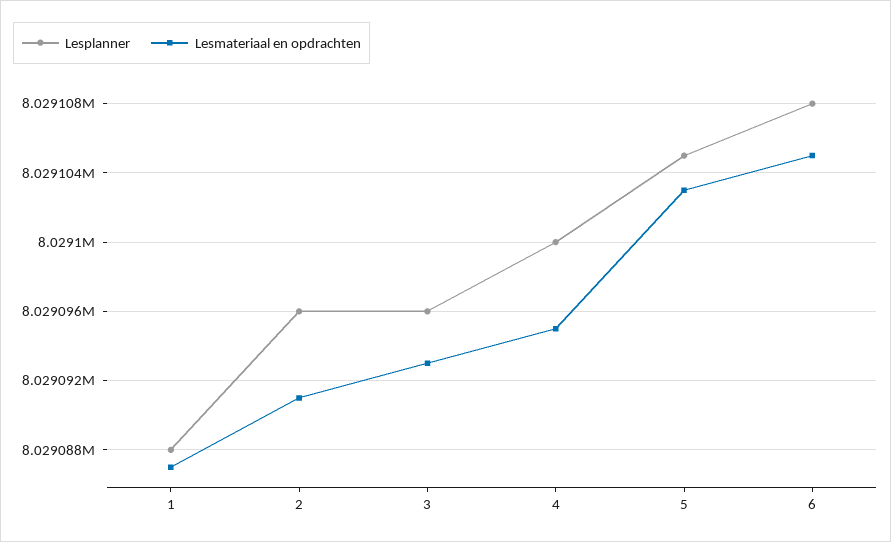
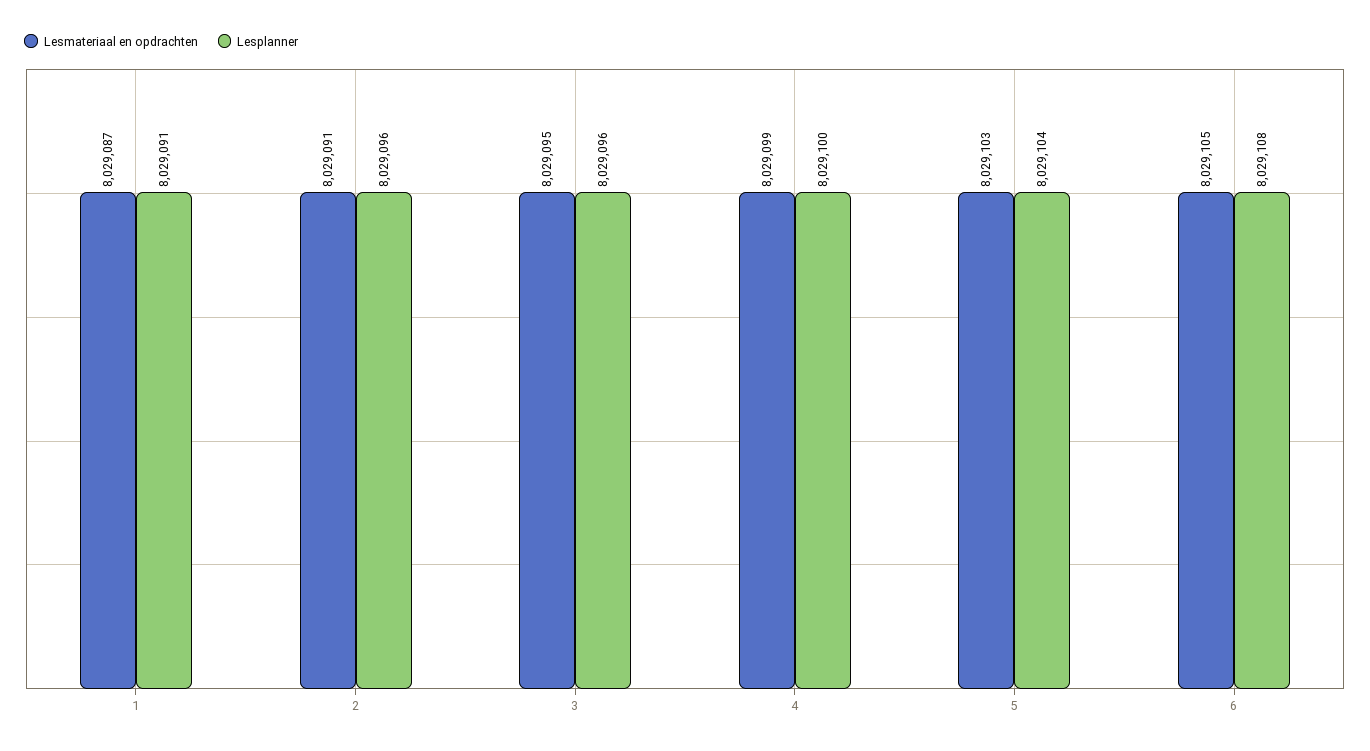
Lesplanner, 1: 8029088 -> 8029091
Lesmateriaal en opdrachten, 3: 8029093 -> 8029095
Lesmateriaal en opdrachten, 4: 8029095 -> 8029099
Lesplanner, 5: 8029105 -> 8029104

